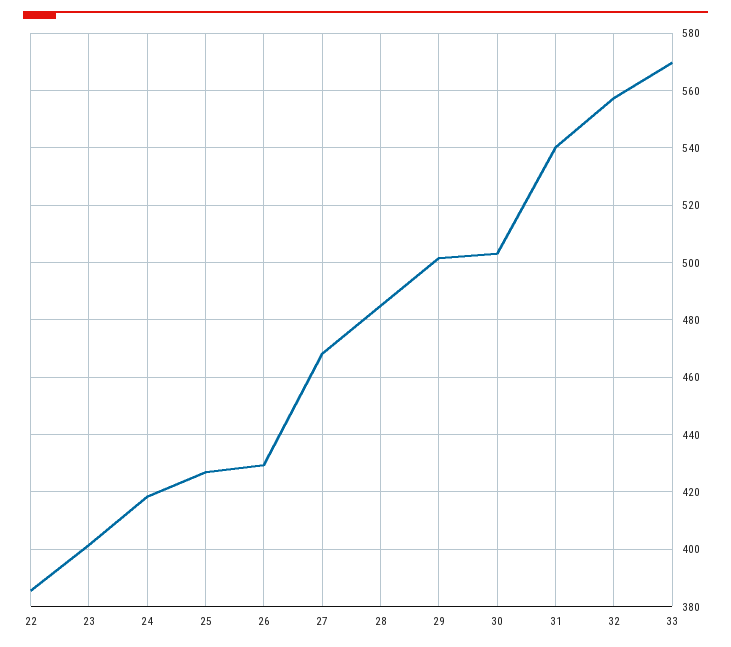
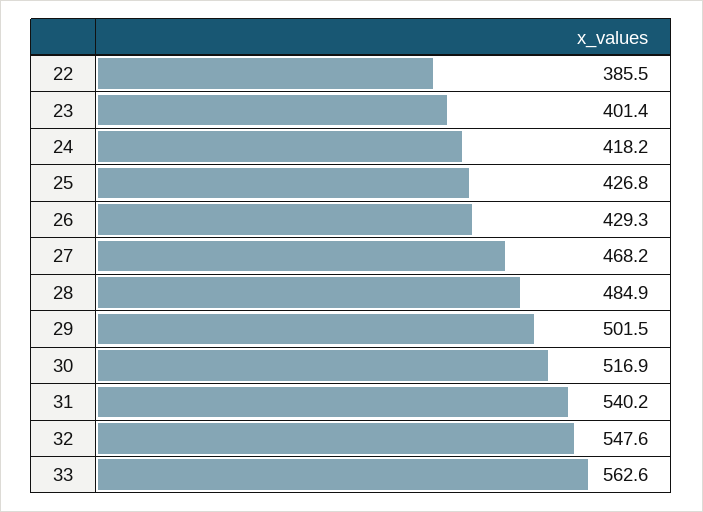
30: 502.5 -> 516.9
32: 557.5 -> 547.6
33: 570 -> 562.6

